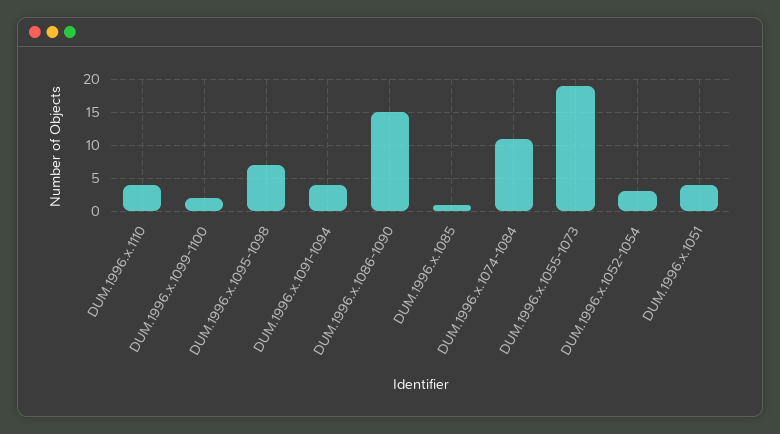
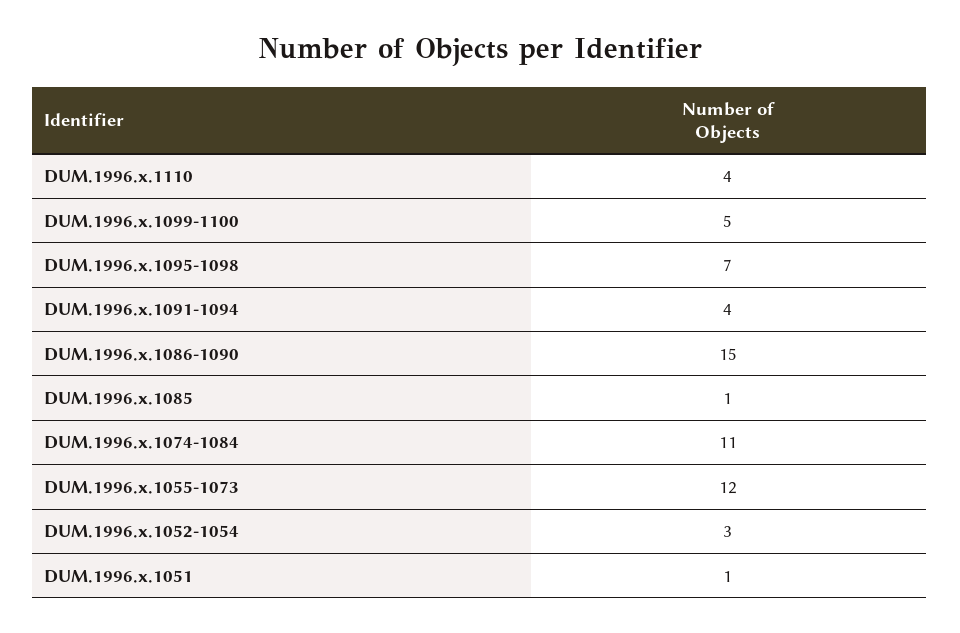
DUM.1996.x.1099-1100: 2 -> 5
DUM.1996.x.1055-1073: 19 -> 12
DUM.1996.x.1051: 4 -> 1

